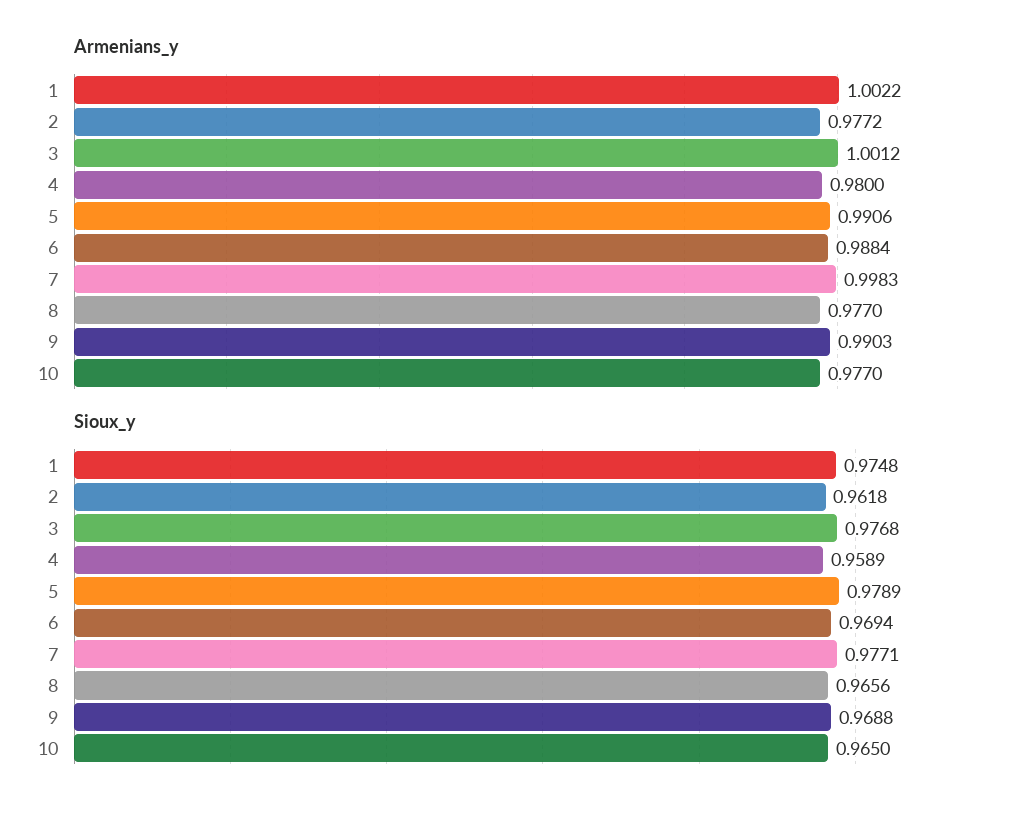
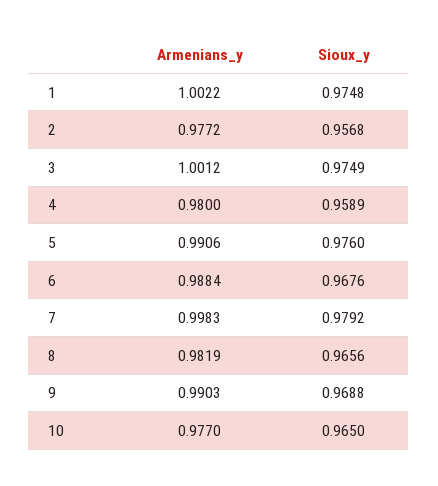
Armenians_y, 8: 0.977 -> 0.9819
Sioux_y, 2: 0.9618 -> 0.9568
Sioux_y, 3: 0.9768 -> 0.9749
Sioux_y, 5: 0.9789 -> 0.976
Sioux_y, 6: 0.9694 -> 0.9676
Sioux_y, 7: 0.9771 -> 0.9792

